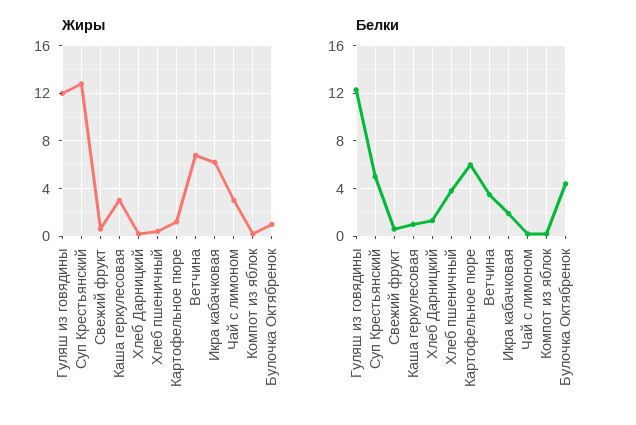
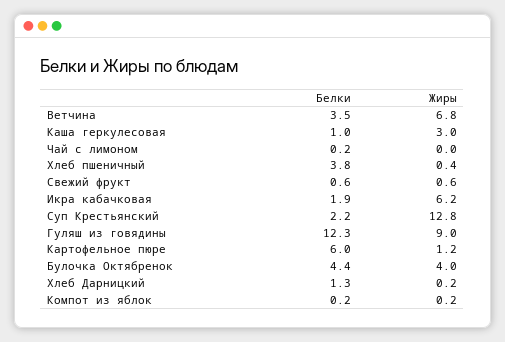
Жиры, Гуляш из говядины: 12 -> 9
Жиры, Чай с лимоном: 3 -> 0
Жиры, Булочка Октябренок: 1 -> 4
Белки, Суп Крестьянский: 5 -> 2.2

